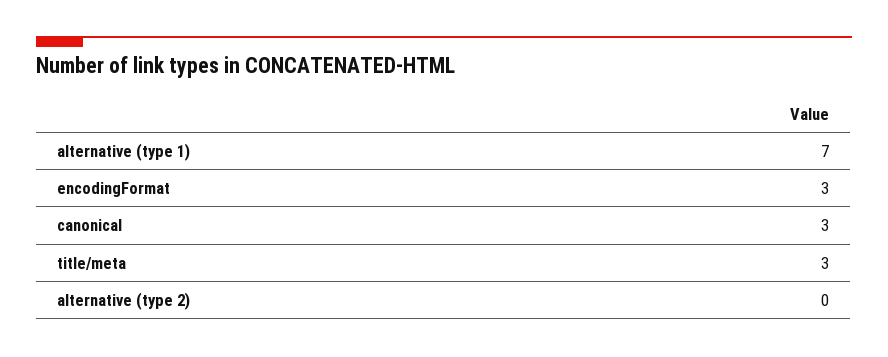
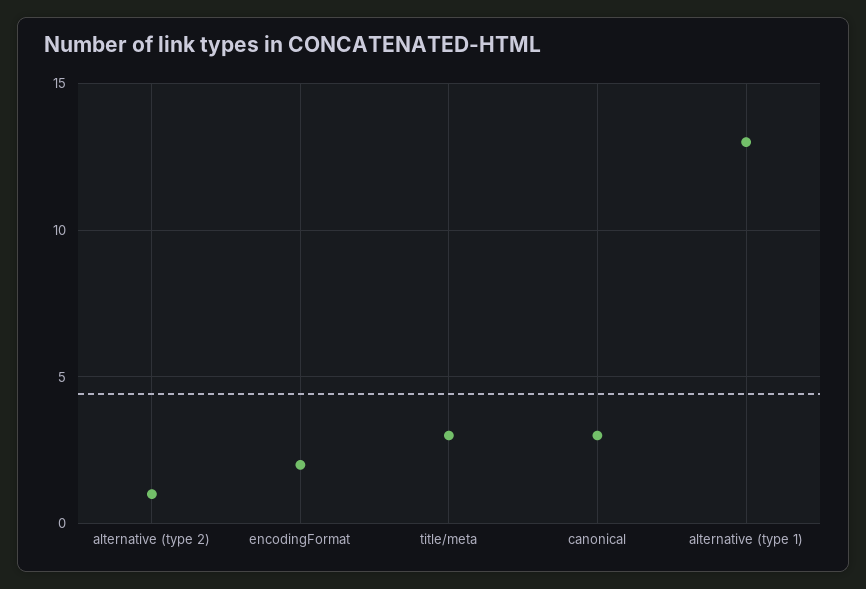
alternative (type 1): 7 -> 13
encodingFormat: 3 -> 2
alternative (type 2): 0 -> 1

